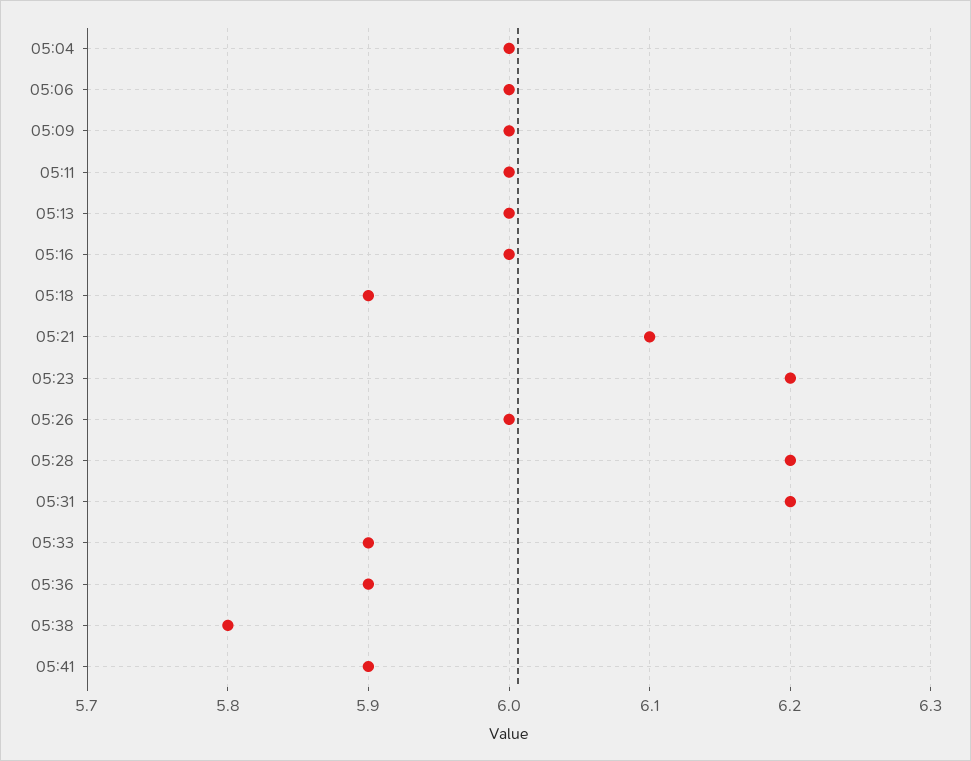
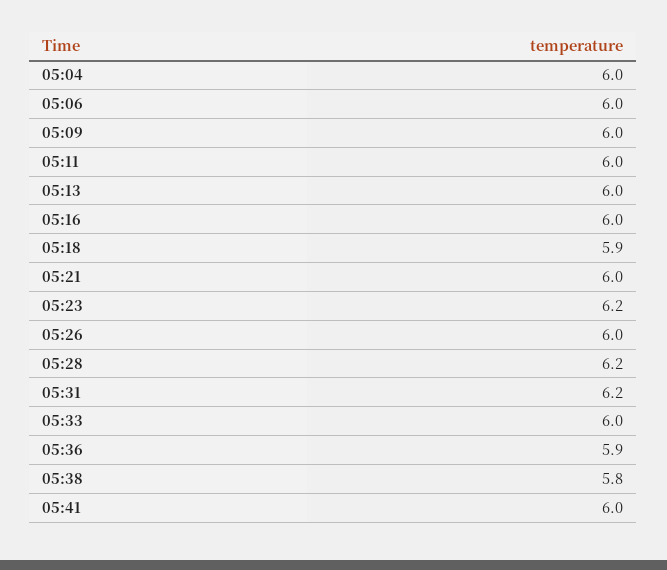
05:21: 6.1 -> 6
05:33: 5.9 -> 6
05:41: 5.9 -> 6

